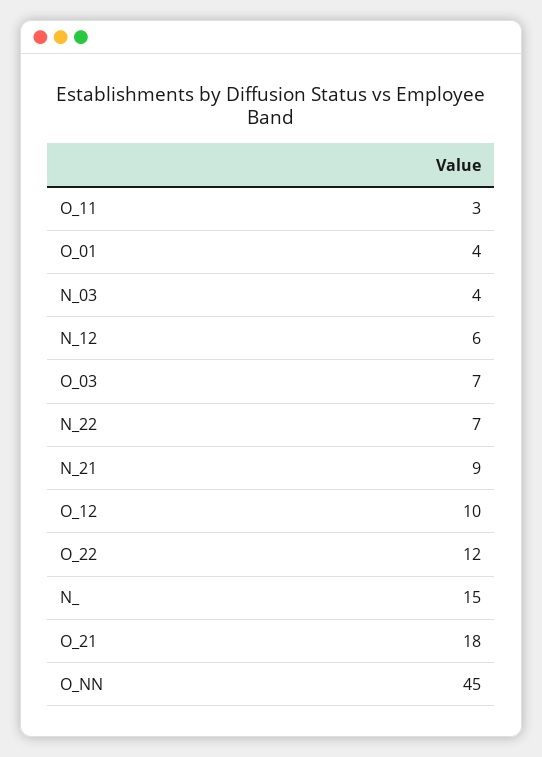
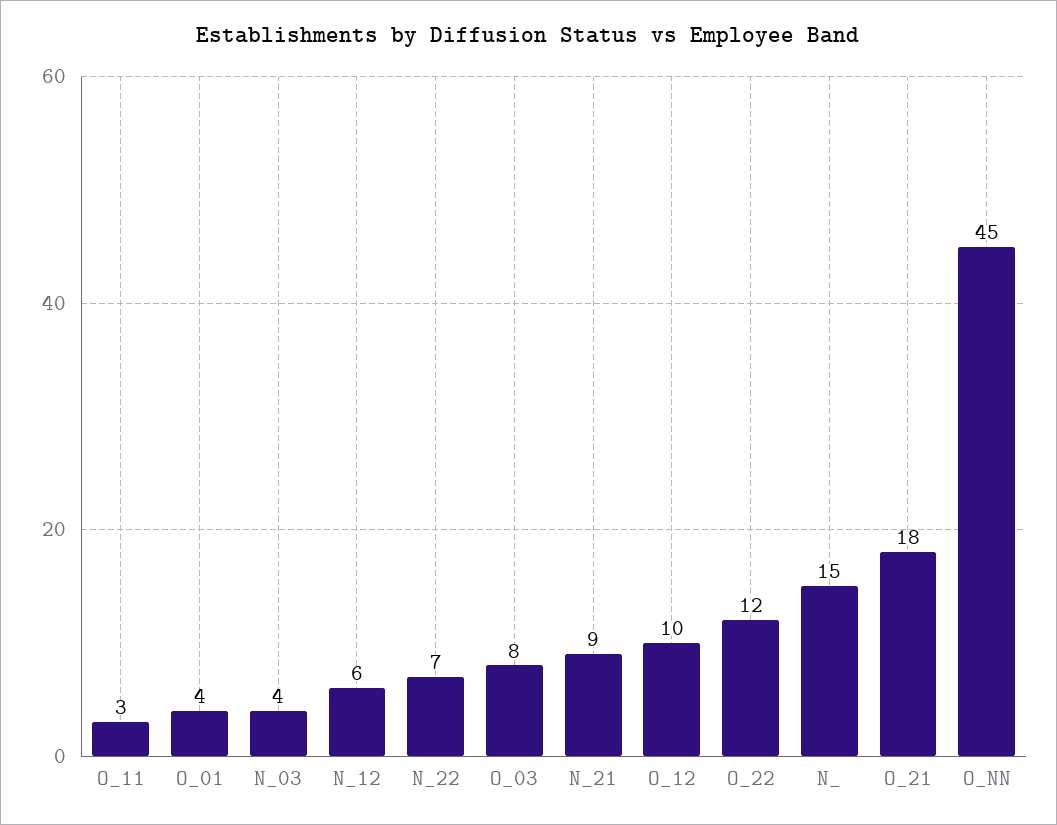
O_03: 7 -> 8

